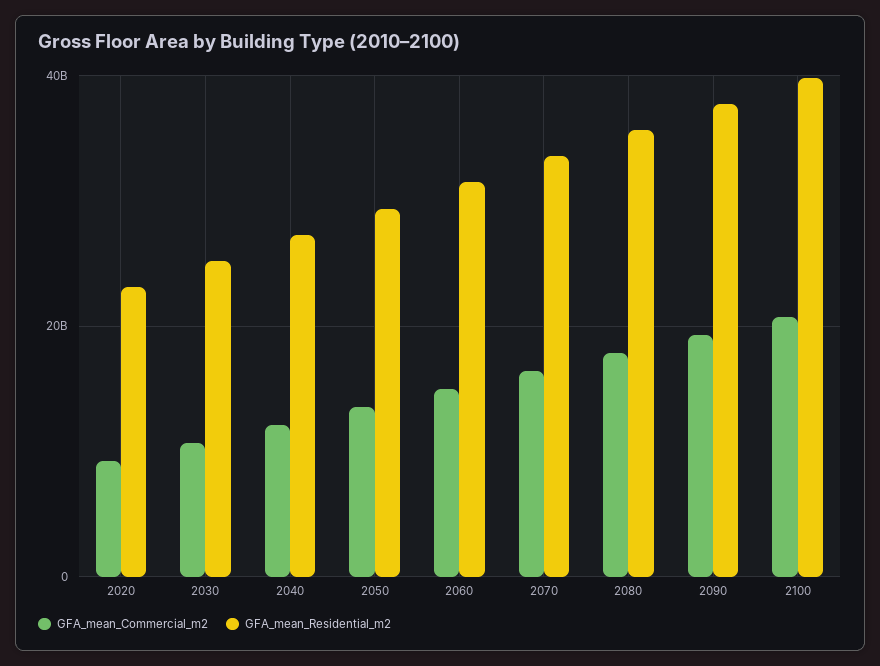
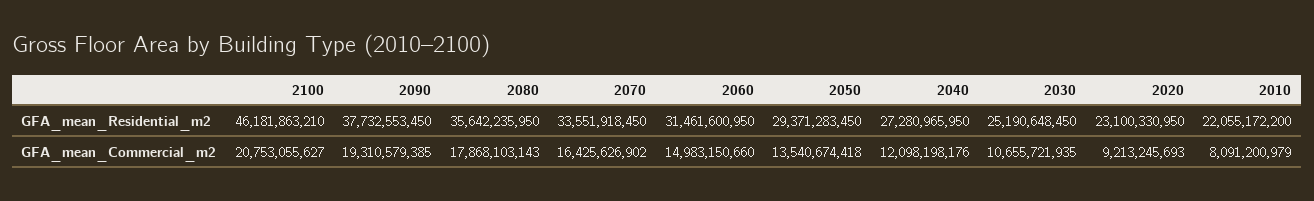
GFA_mean_Residential_m2, 2100: 40000000000 -> 46181863210
GFA_mean_Residential_m2, 2010: none -> 22055172200
GFA_mean_Commercial_m2, 2010: none -> 8091200979

